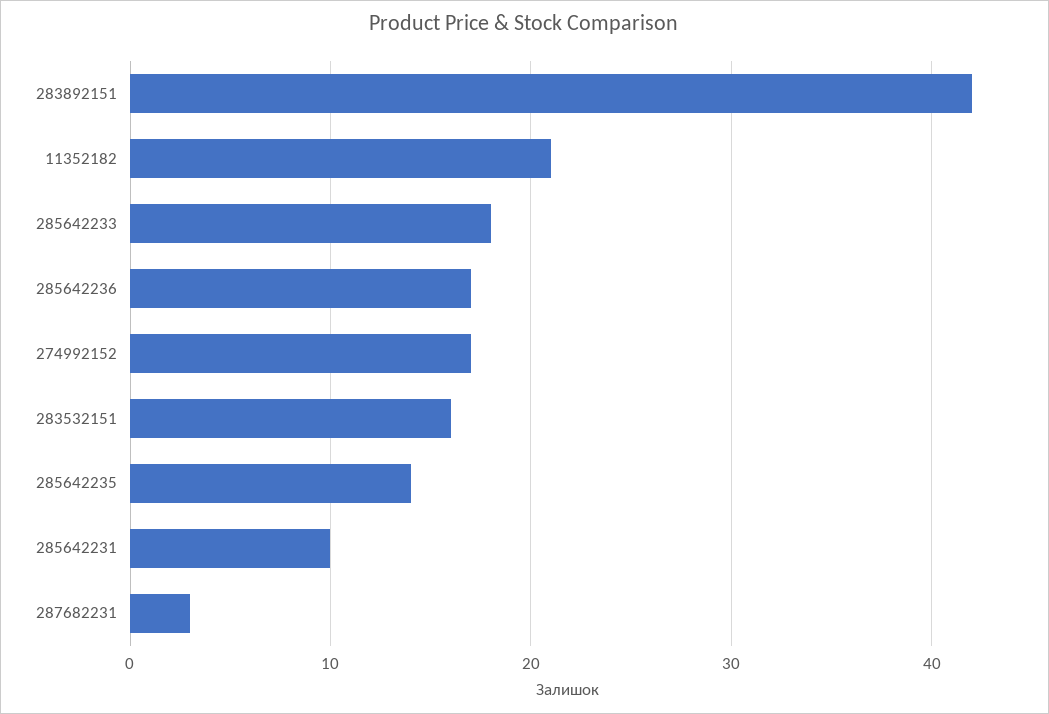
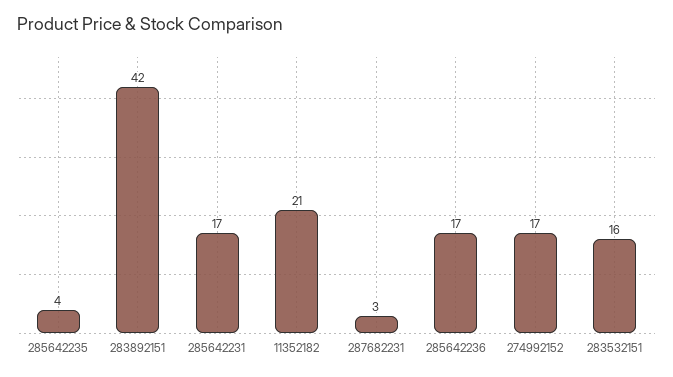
285642233: 18 -> none
285642235: 14 -> 4
285642231: 10 -> 17

